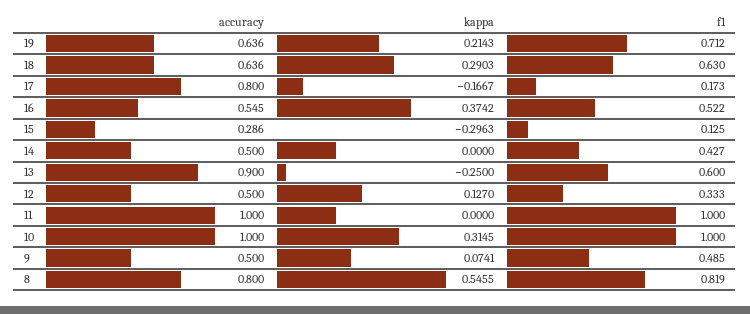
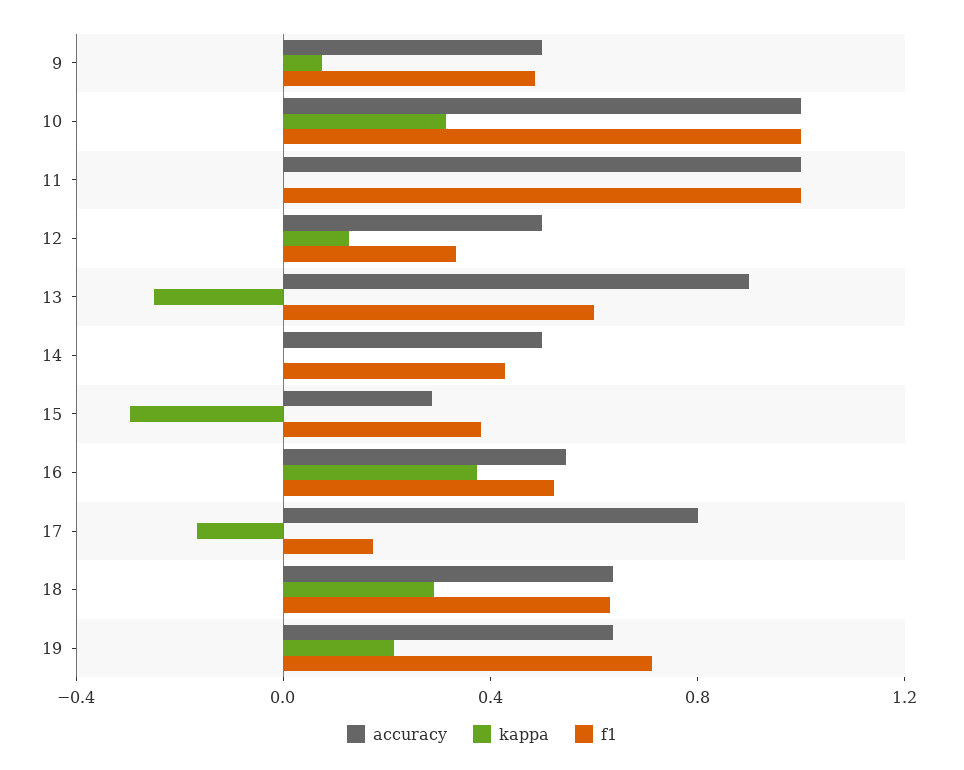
f1, 15: 0.125 -> 0.4
accuracy, 8: 0.8 -> none
kappa, 8: 0.5455 -> none
f1, 8: 0.819 -> none

